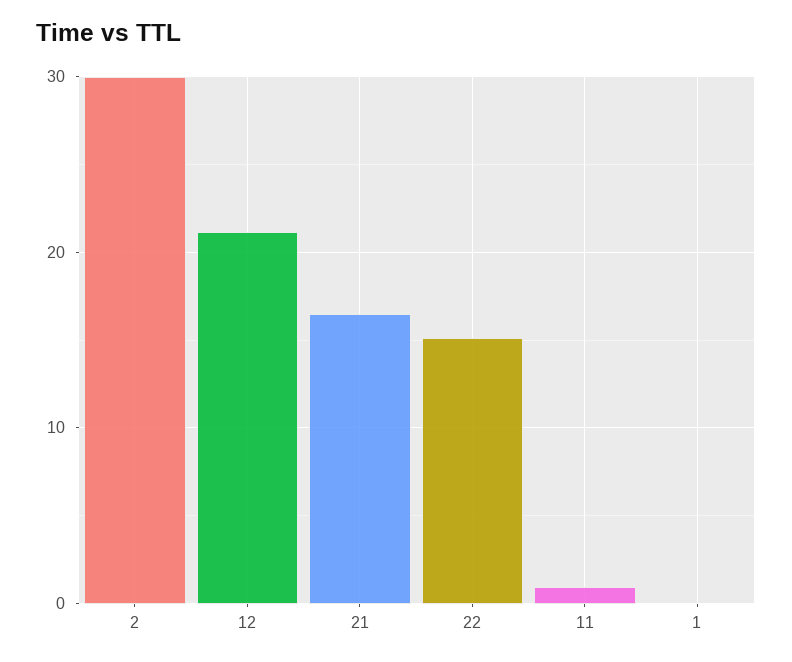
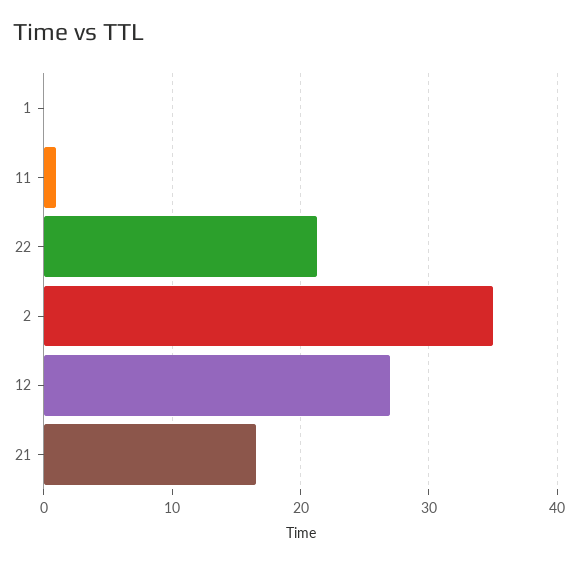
2: 30 -> 35
12: 21 -> 27
22: 15 -> 21

